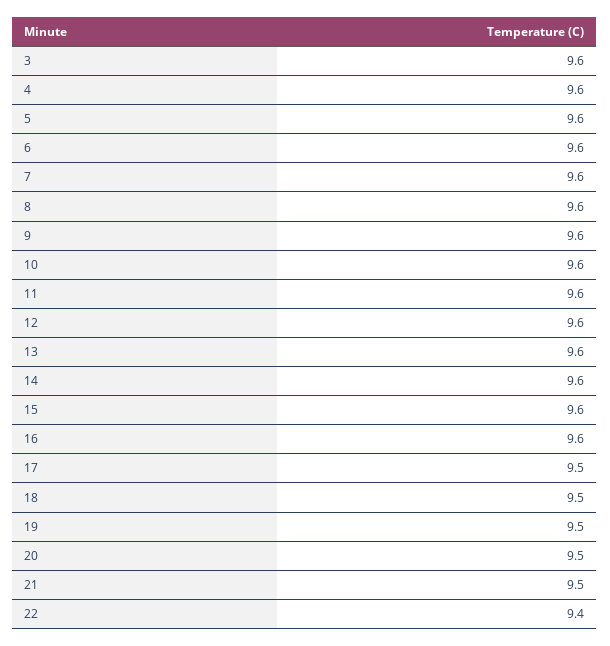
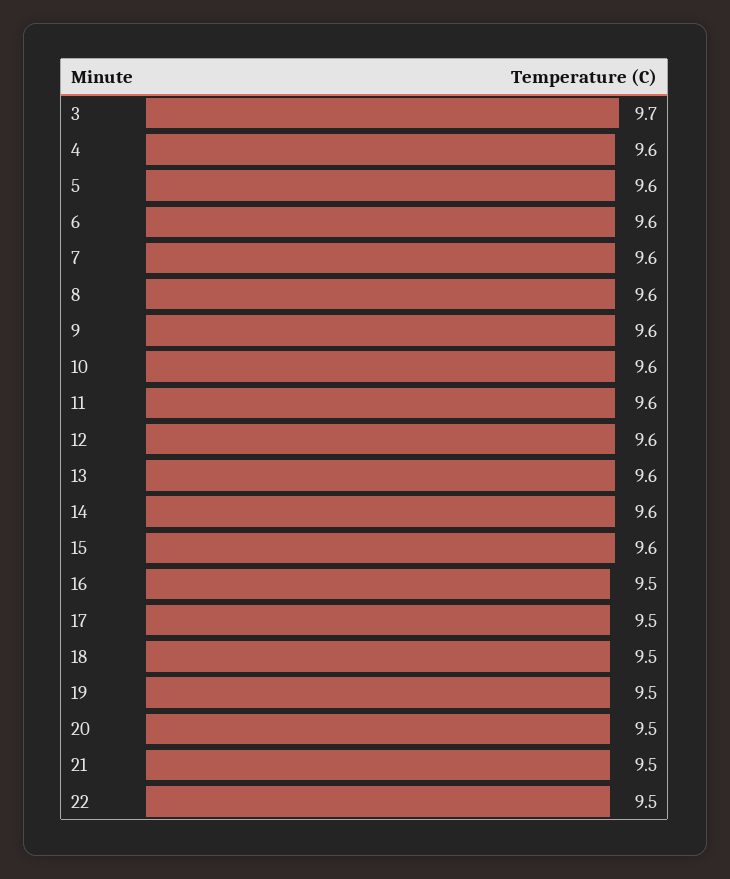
3: 9.6 -> 9.7
16: 9.6 -> 9.5
22: 9.4 -> 9.5

